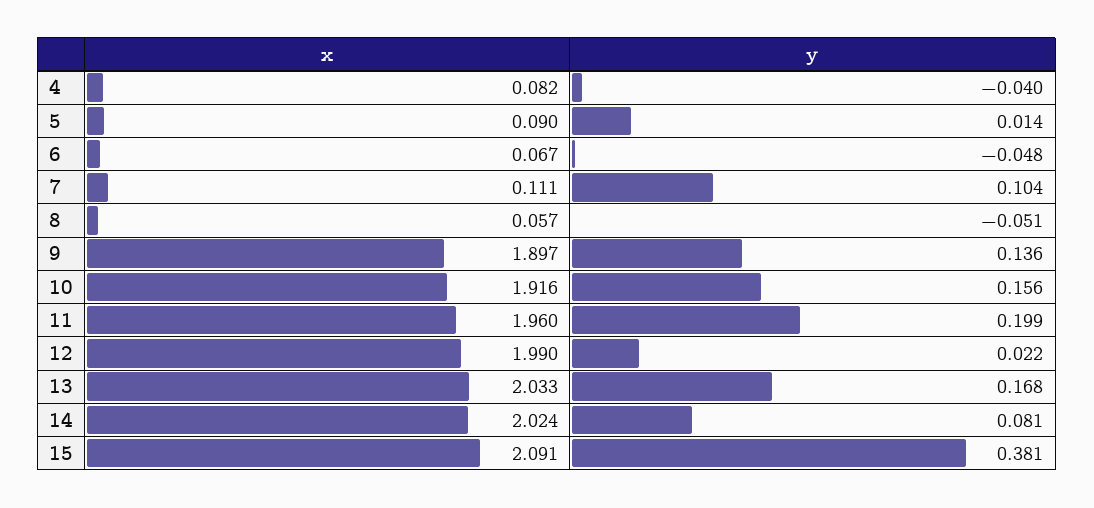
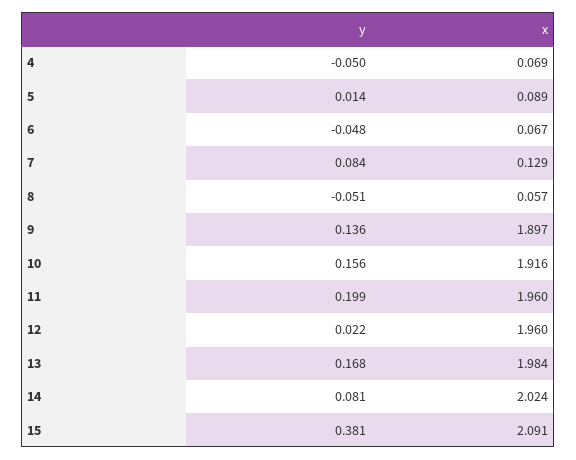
x, 4: 0.082 -> 0.069
y, 4: -0.04 -> -0.05
x, 5: 0.09 -> 0.089
x, 7: 0.111 -> 0.129
y, 7: 0.104 -> 0.084
x, 12: 1.99 -> 1.96
x, 13: 2.033 -> 1.984

